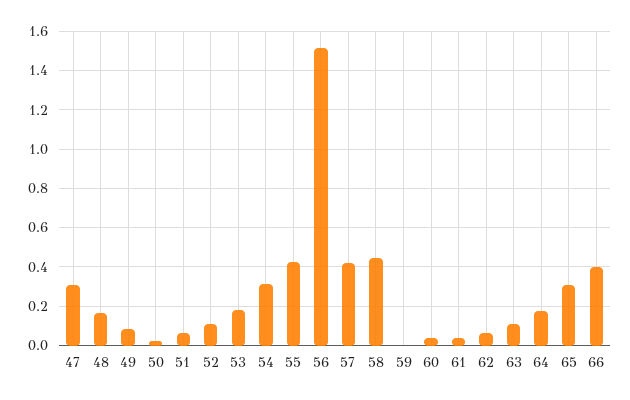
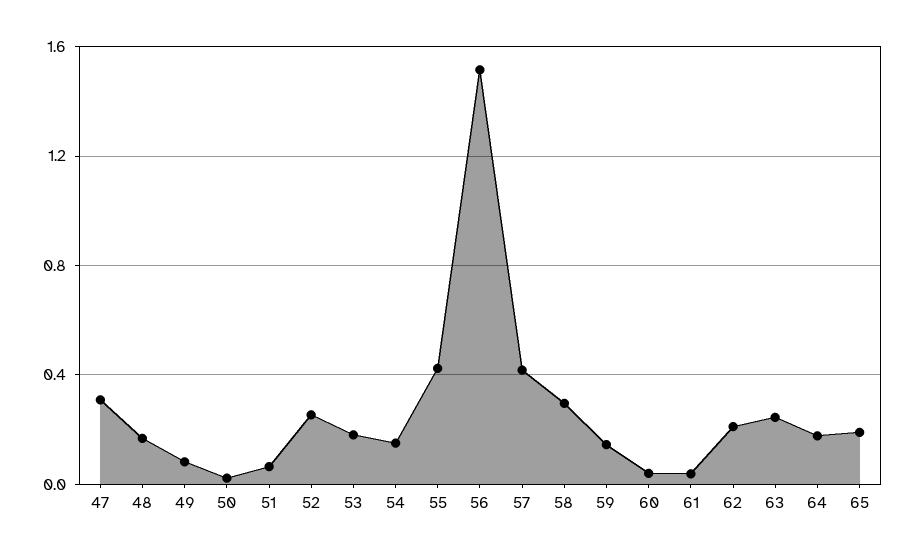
52: 0.1 -> 0.25
54: 0.3 -> 0.15
58: 0.45 -> 0.3
59: 0 -> 0.15
62: 0.05 -> 0.2
63: 0.1 -> 0.25
65: 0.3 -> 0.2
66: 0.4 -> none

